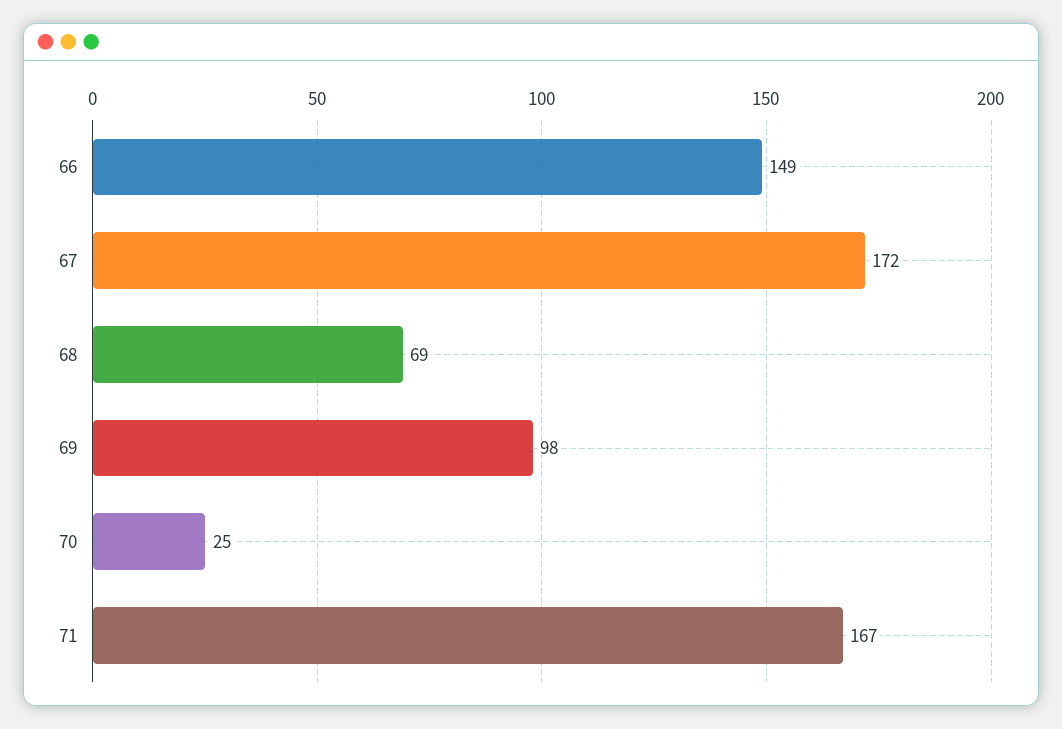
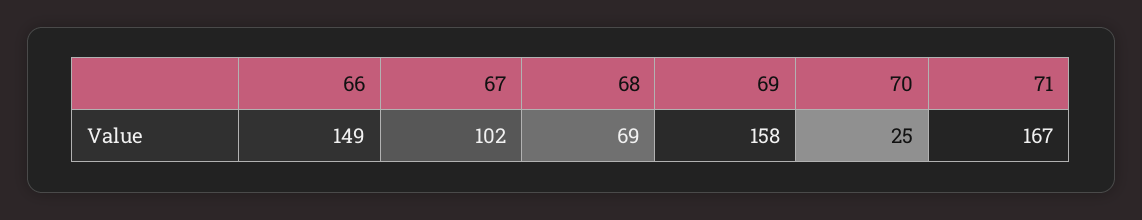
67: 172 -> 102
69: 98 -> 158

